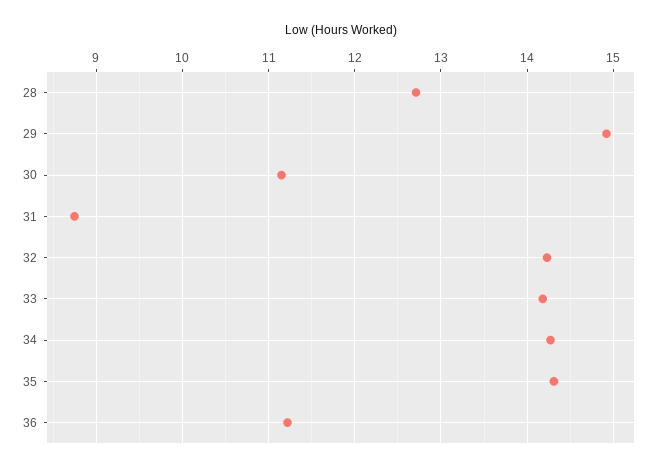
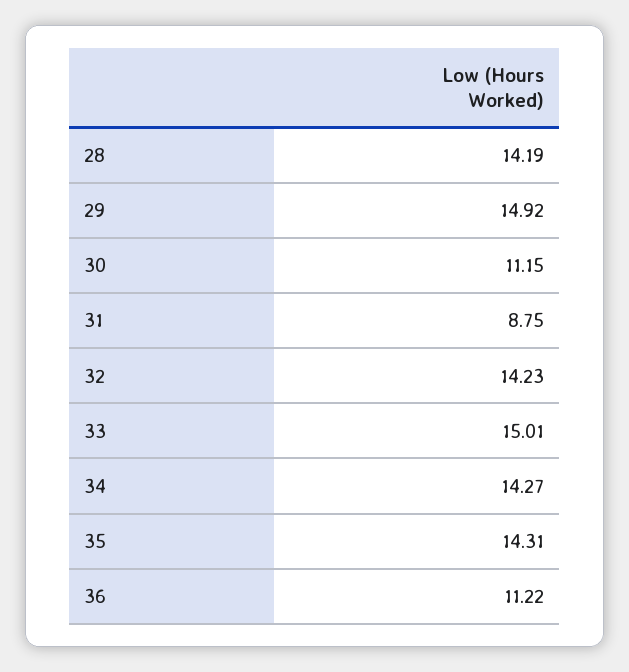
28: 12.7 -> 14.19
33: 14.2 -> 15.01

